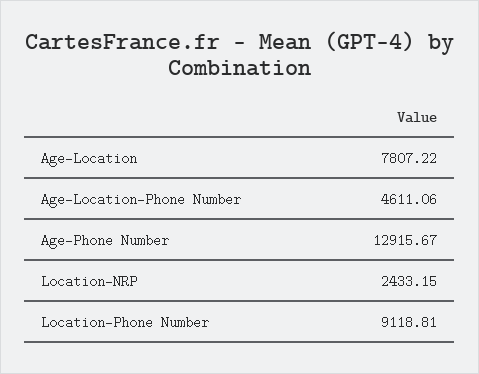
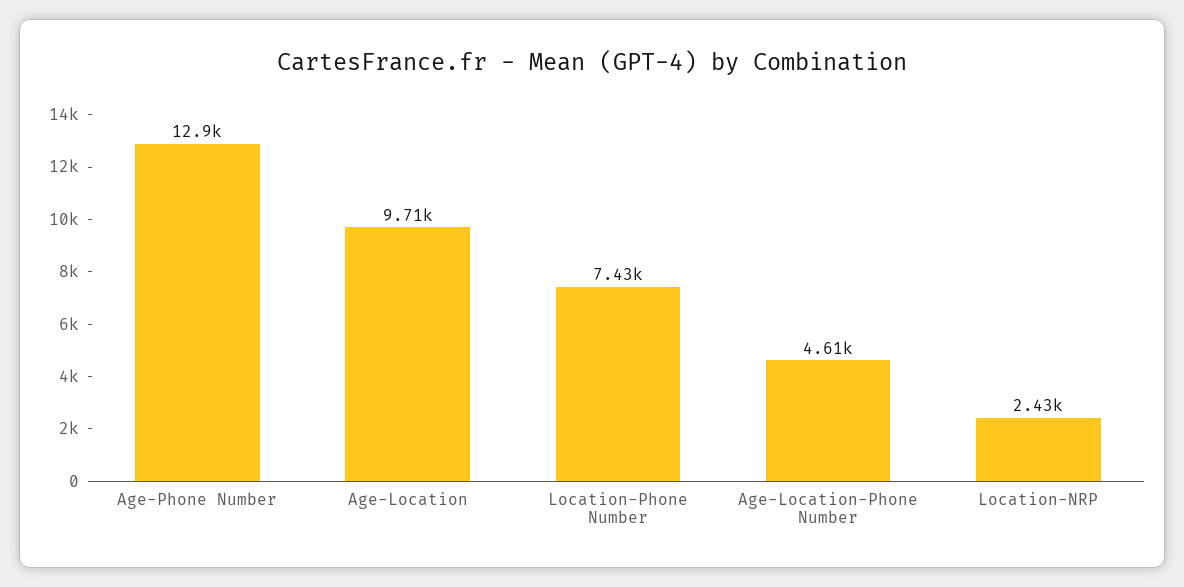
Age-Location: 7807.22 -> 9710
Location-Phone Number: 9118.81 -> 7430

